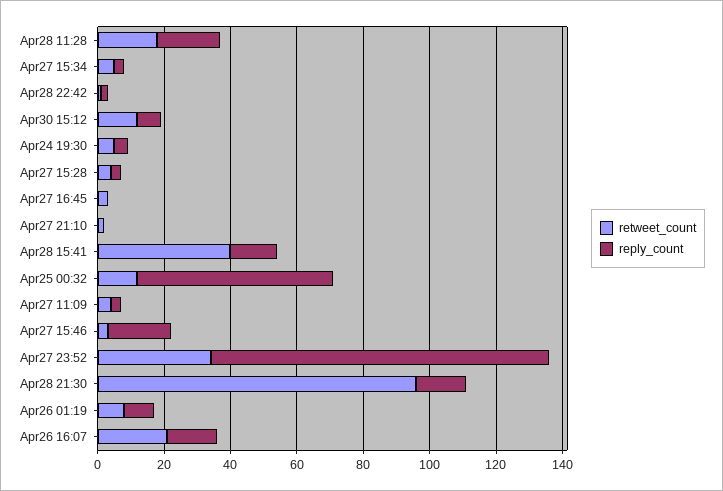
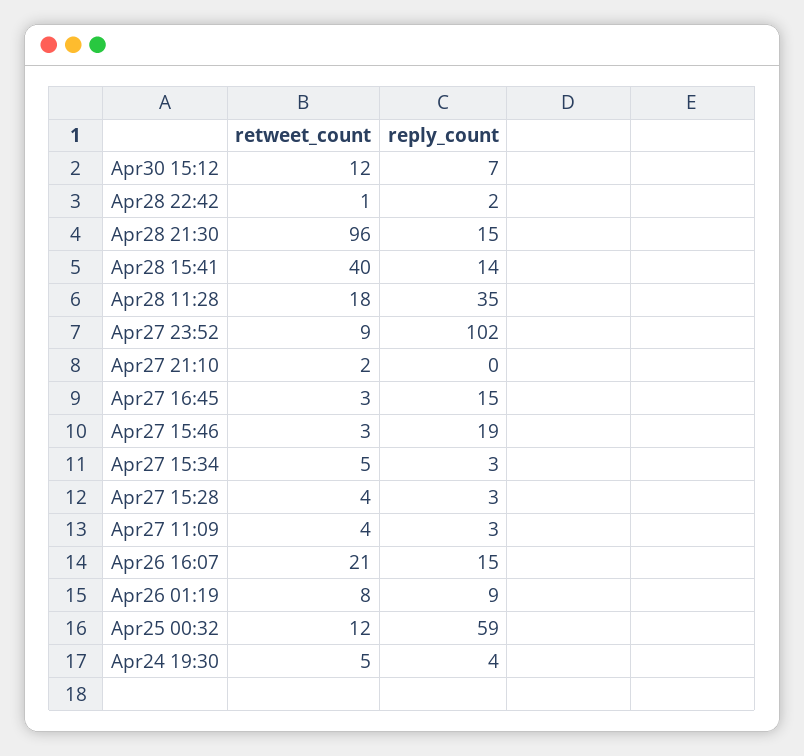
reply_count, Apr28 11:28: 20 -> 35
reply_count, Apr27 16:45: 0 -> 15
retweet_count, Apr27 23:52: 35 -> 9

